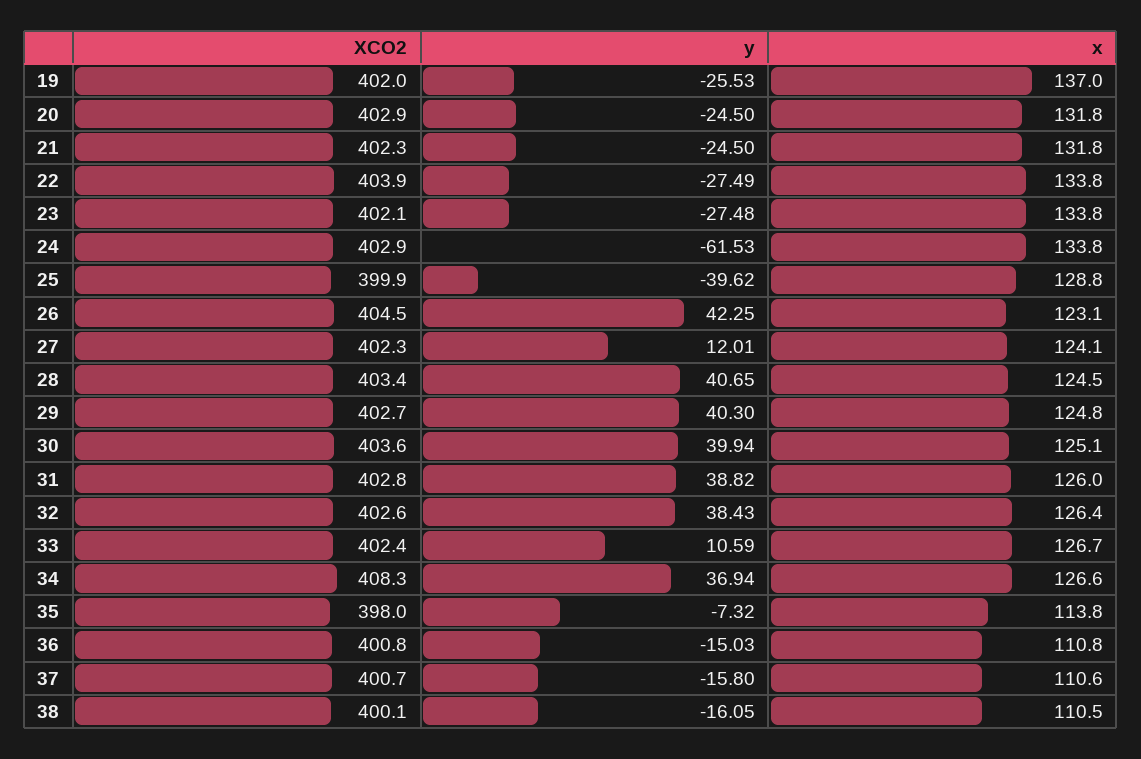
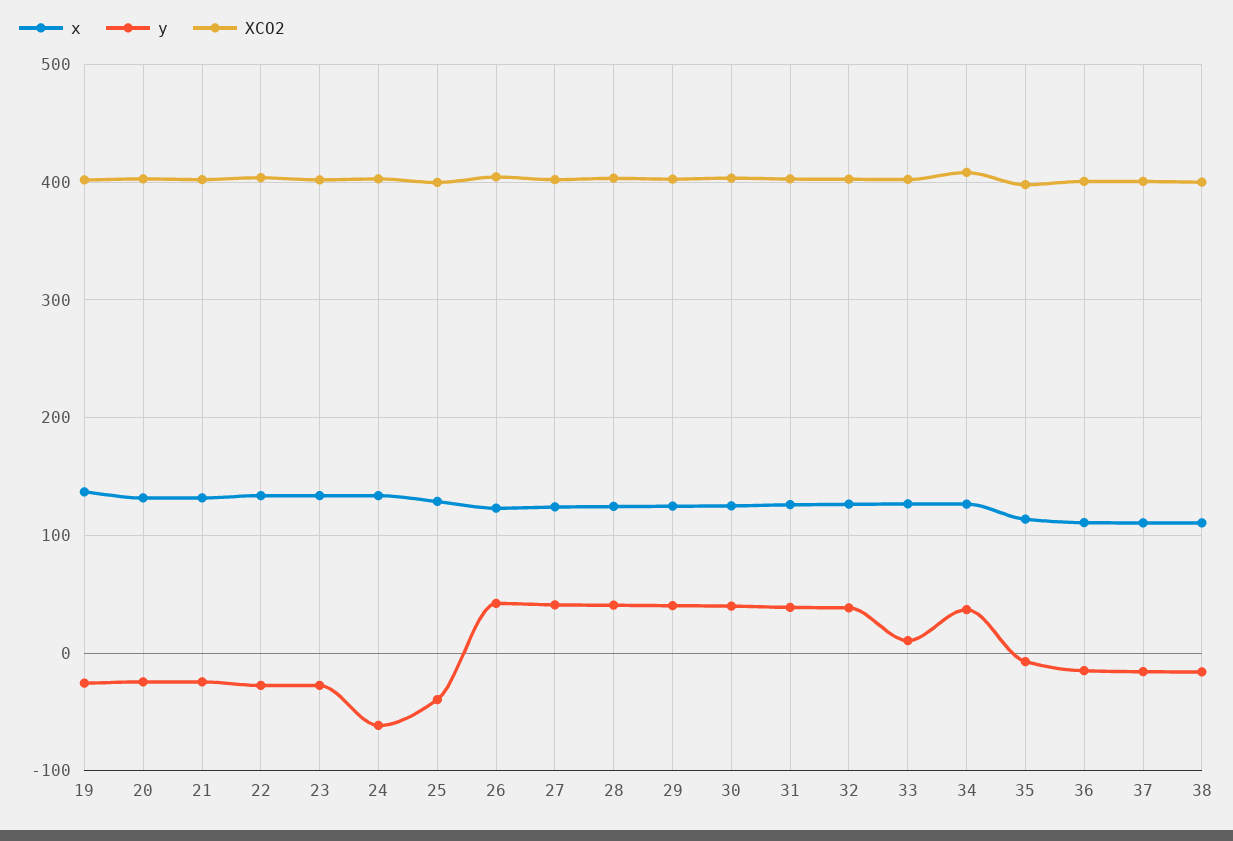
y, 27: 12.01 -> 40

